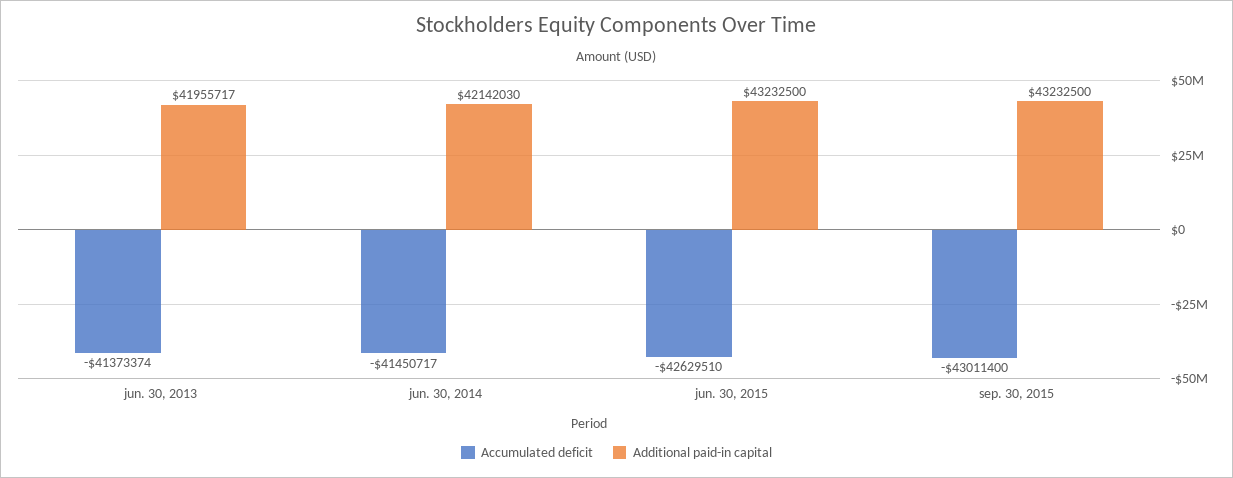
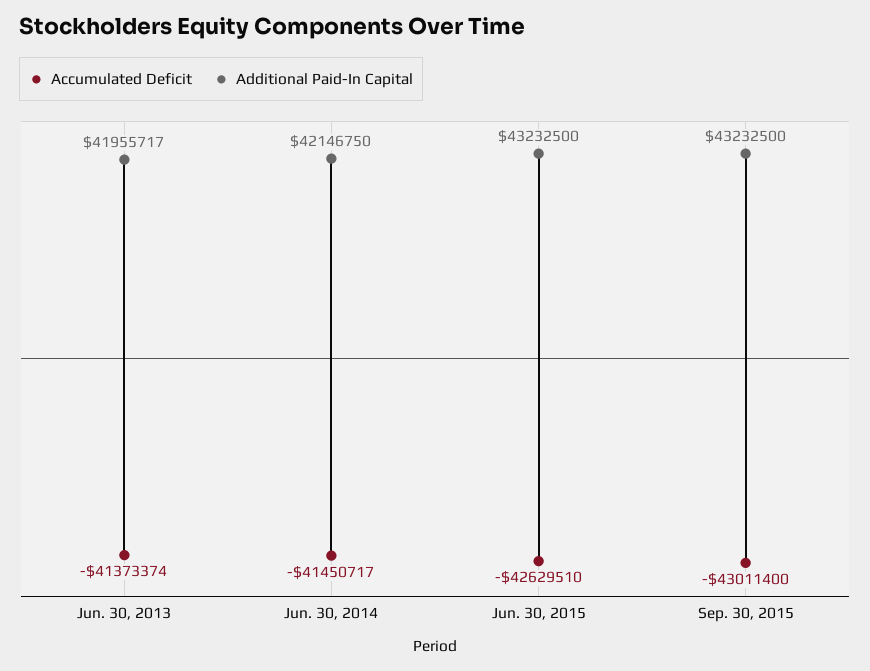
Additional paid-in capital, jun. 30, 2014: 42142030 -> 42146750

